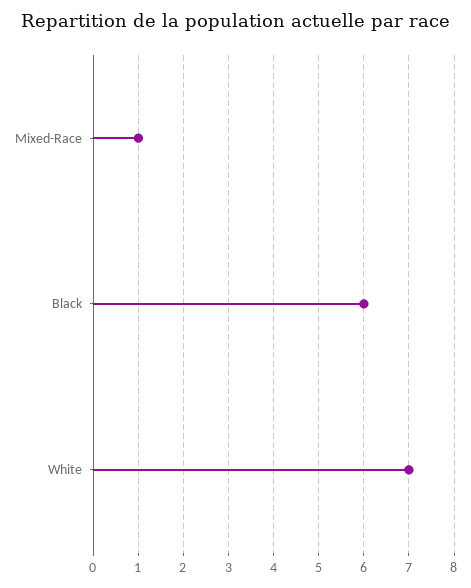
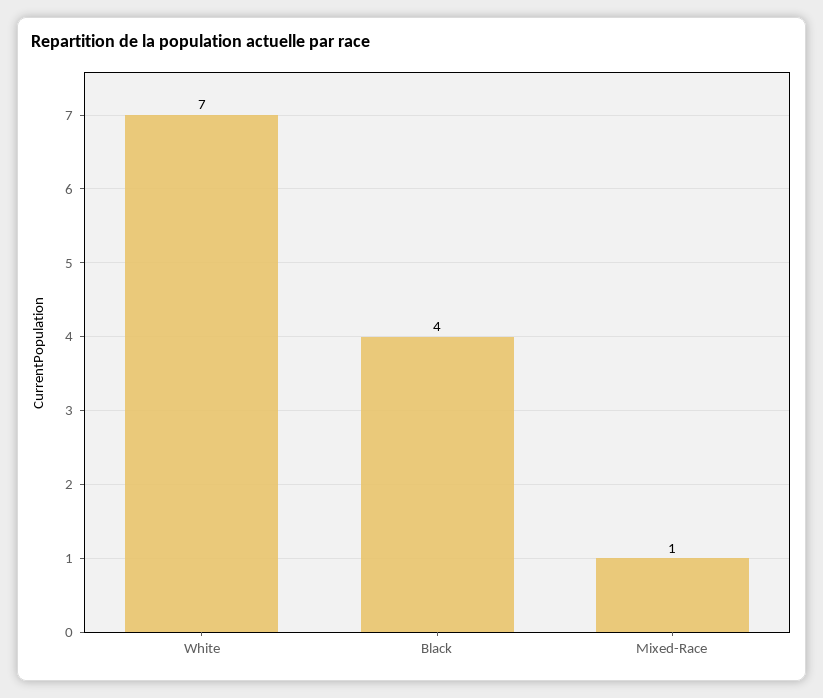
Black: 6 -> 4

